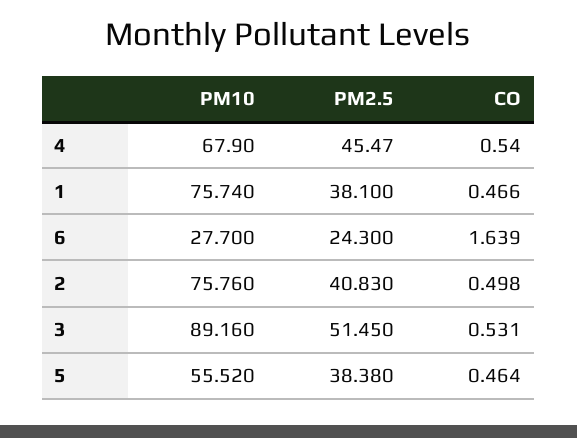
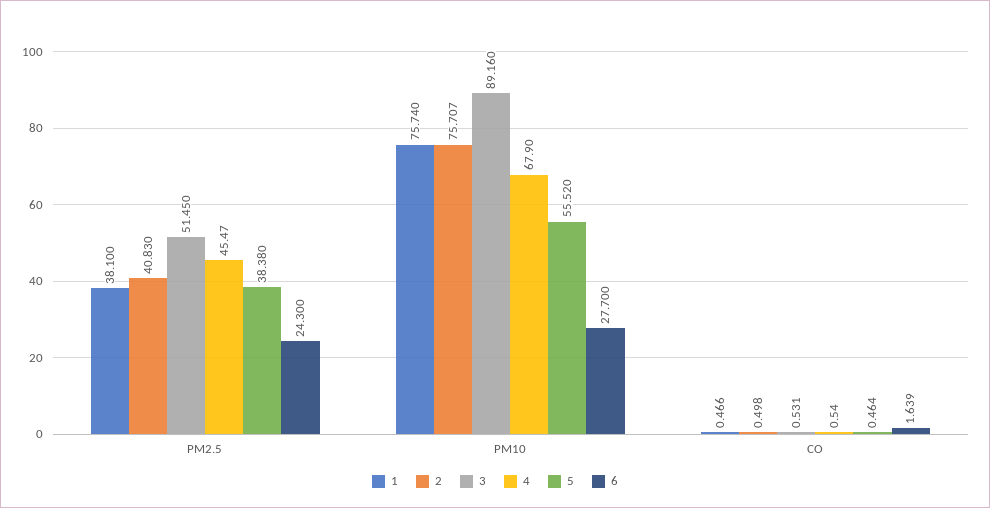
2, PM10: 75.76 -> 75.707

